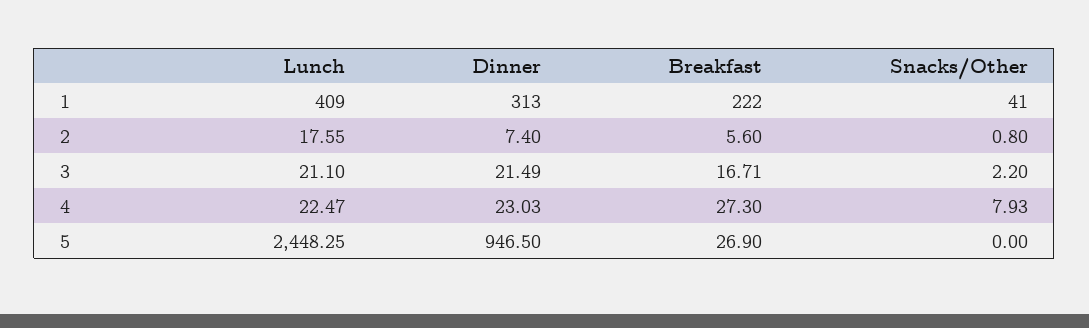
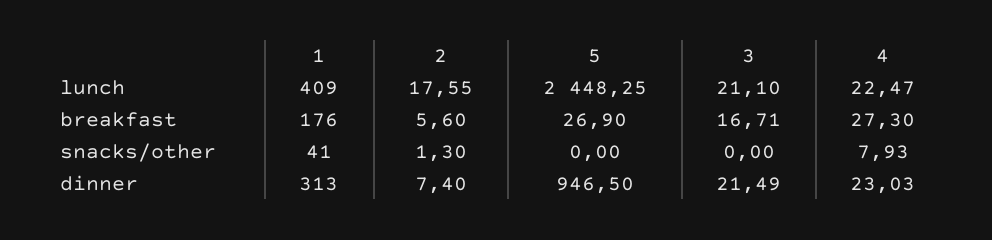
Breakfast, 1: 222 -> 176
Snacks/Other, 2: 0.8 -> 1.3
Snacks/Other, 3: 2.2 -> 0

